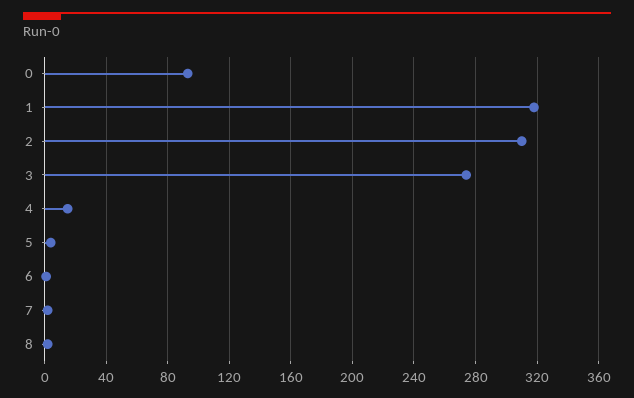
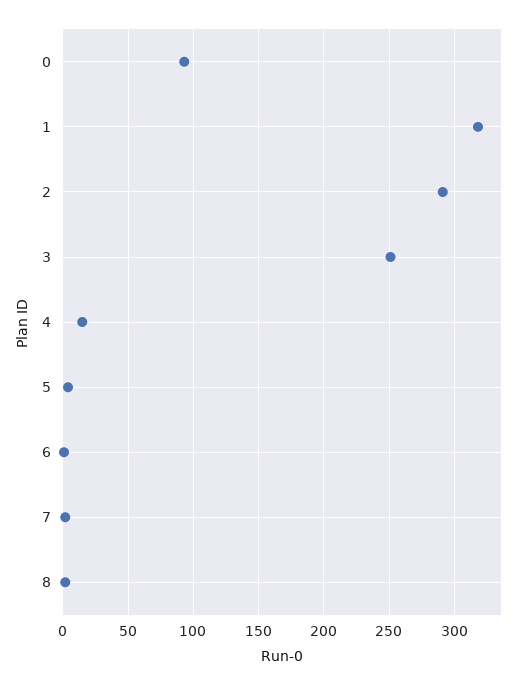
2: 310 -> 290
3: 275 -> 250

